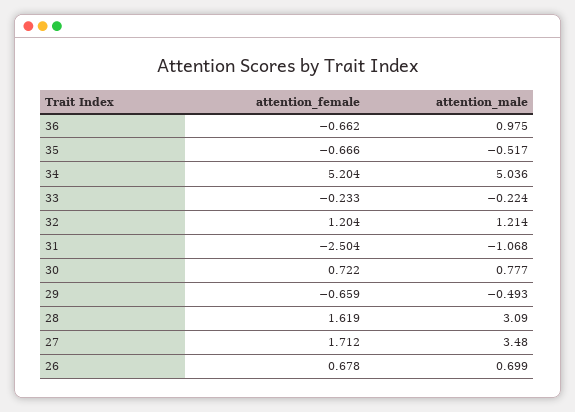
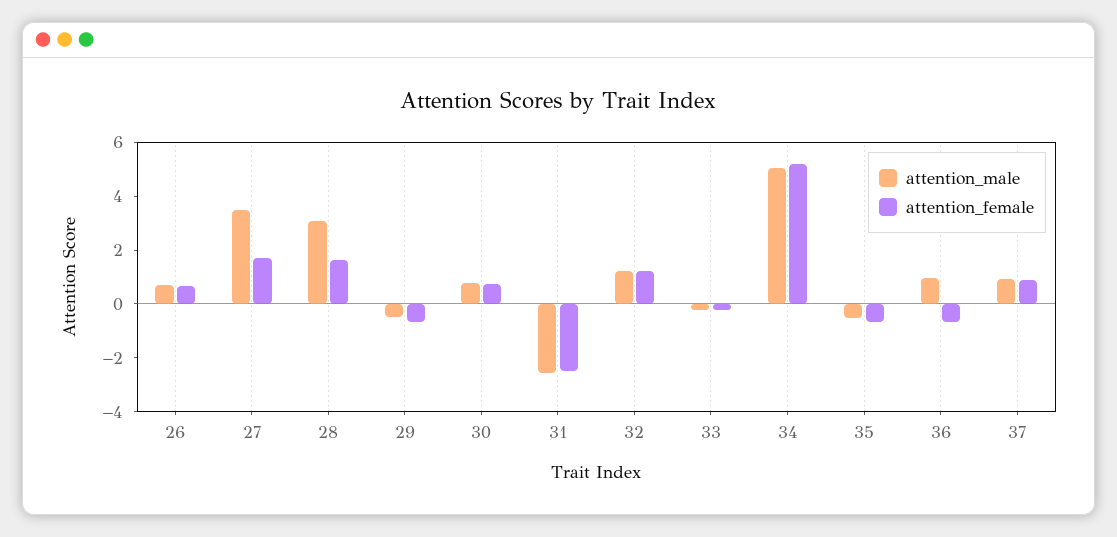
attention_male, 31: -1.068 -> -2.5
attention_male, 37: none -> 1
attention_female, 37: none -> 1

